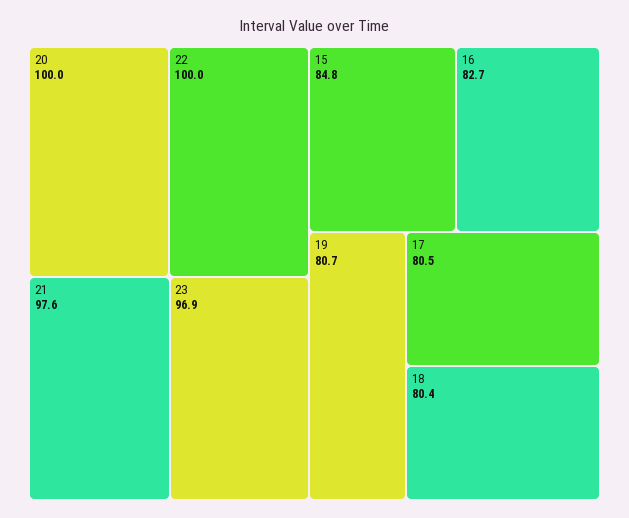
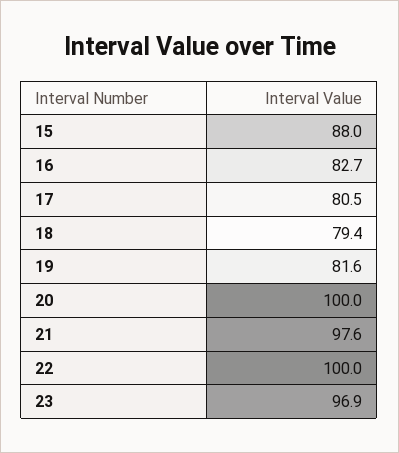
15: 84.8 -> 88
19: 80.7 -> 81.6
18: 80.4 -> 79.4

